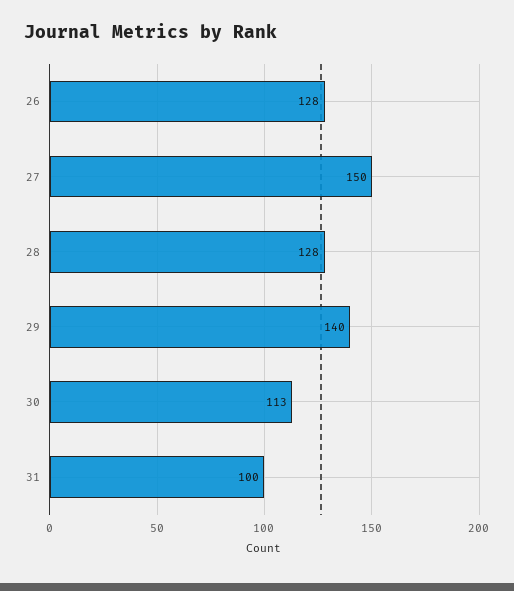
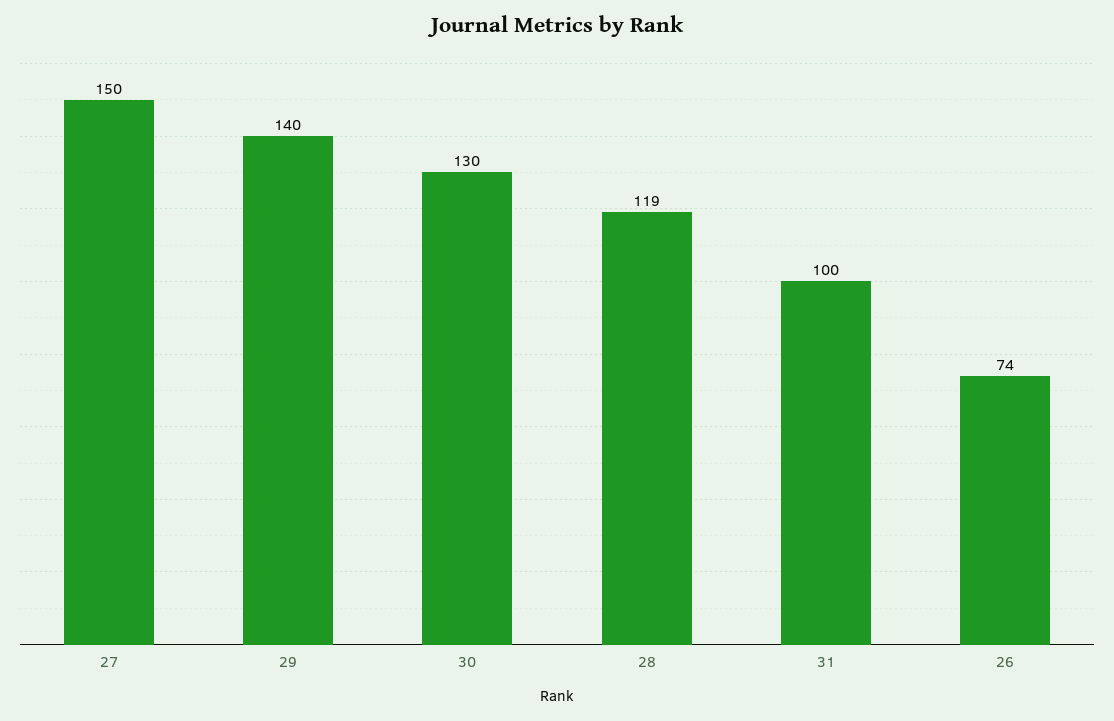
26: 128 -> 74
28: 128 -> 119
30: 113 -> 130

